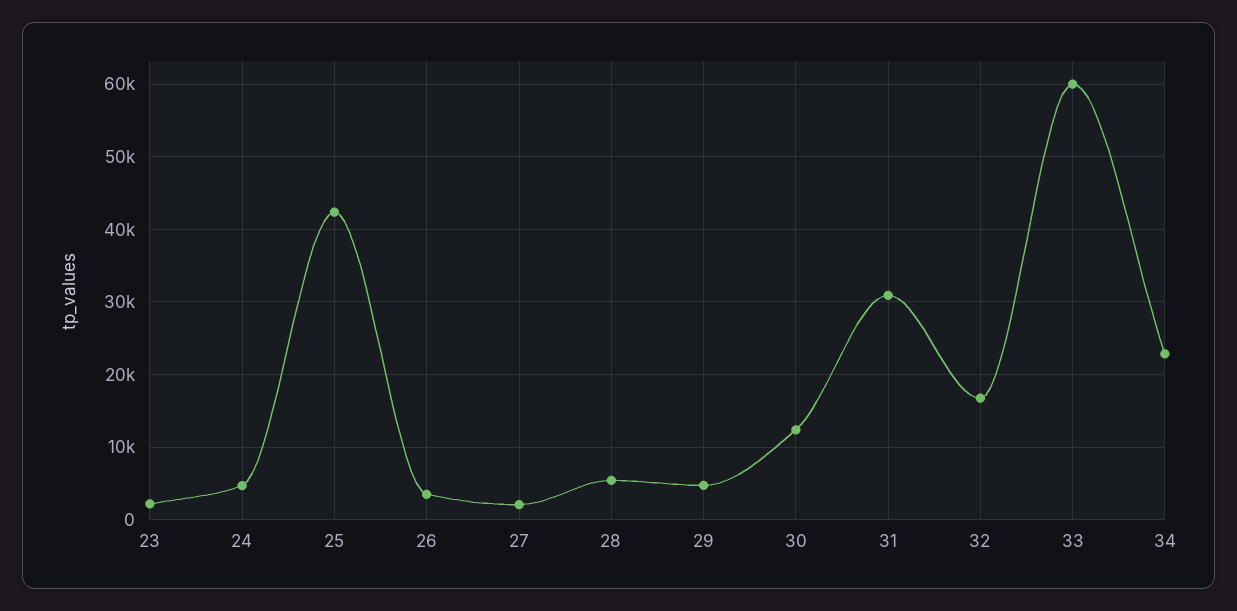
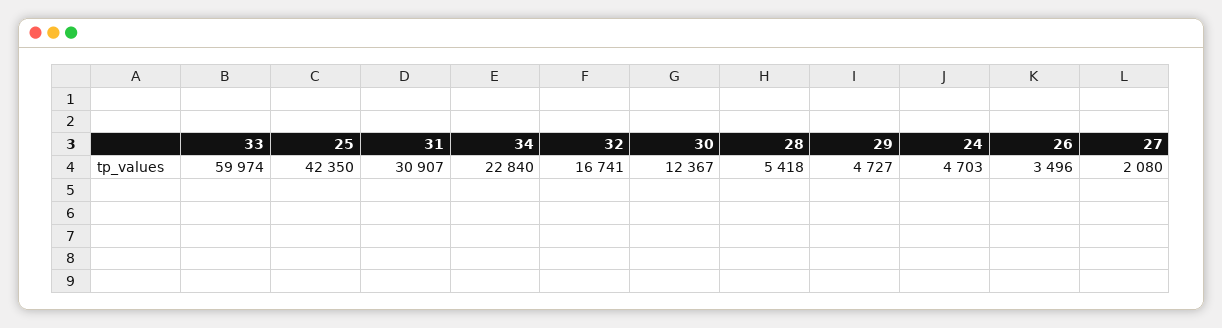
23: 2000 -> none

